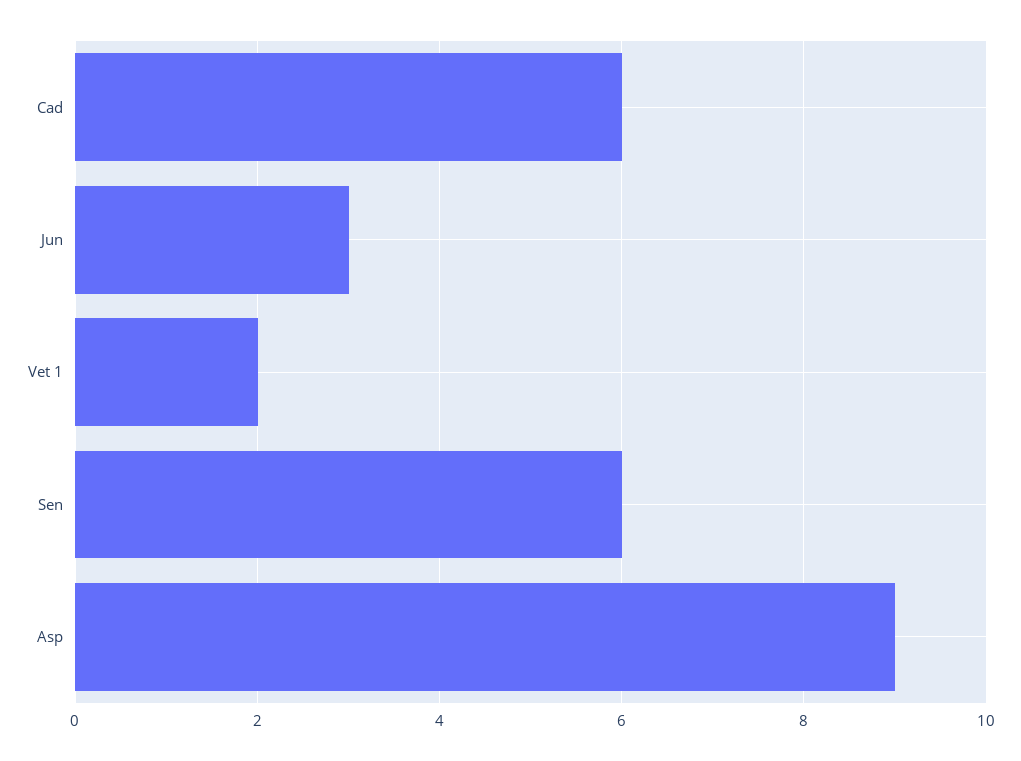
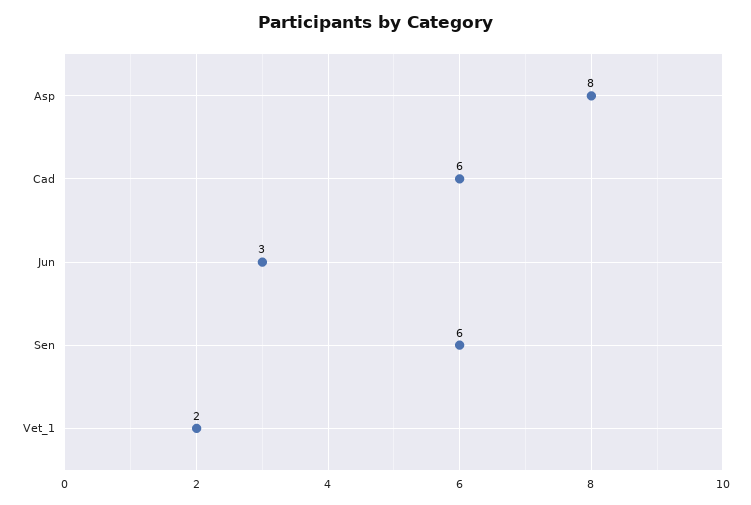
Asp: 9 -> 8

